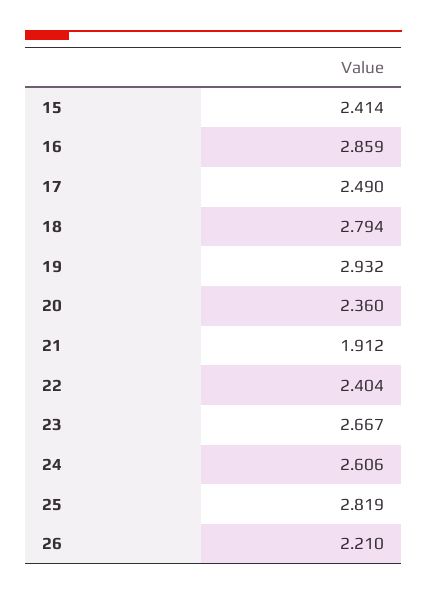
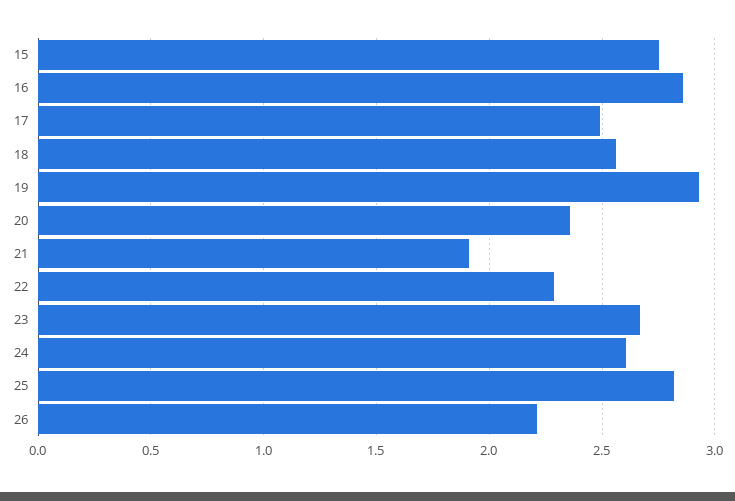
15: 2.414 -> 2.75
18: 2.794 -> 2.55
22: 2.404 -> 2.3

